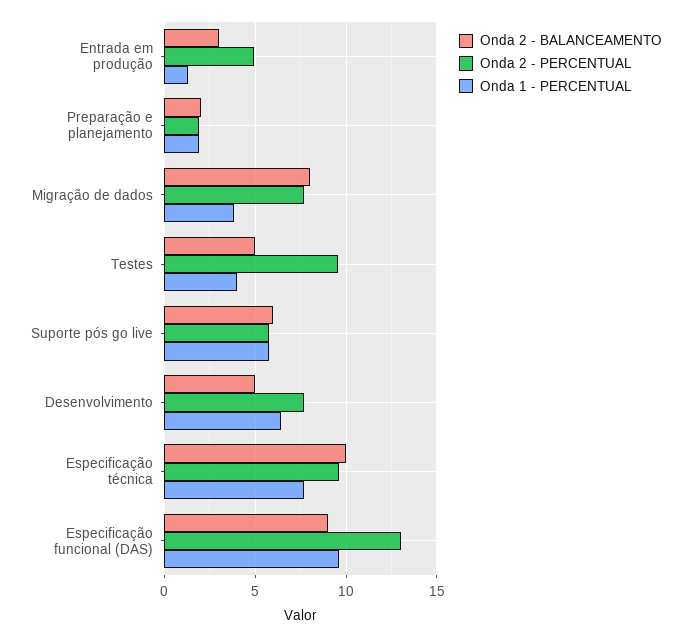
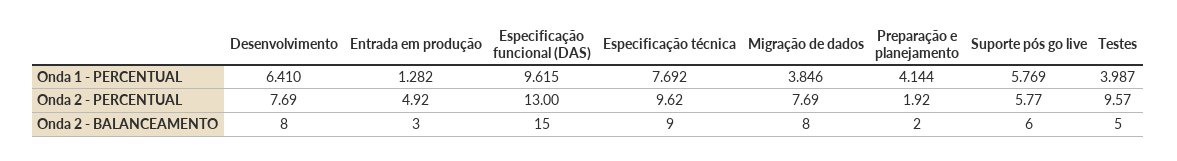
Onda 1 - PERCENTUAL, Preparação e planejamento: 2 -> 4.144
Onda 2 - BALANCEAMENTO, Desenvolvimento: 5 -> 8
Onda 2 - BALANCEAMENTO, Especificação técnica: 10 -> 9
Onda 2 - BALANCEAMENTO, Especificação funcional (DAS): 9 -> 15

